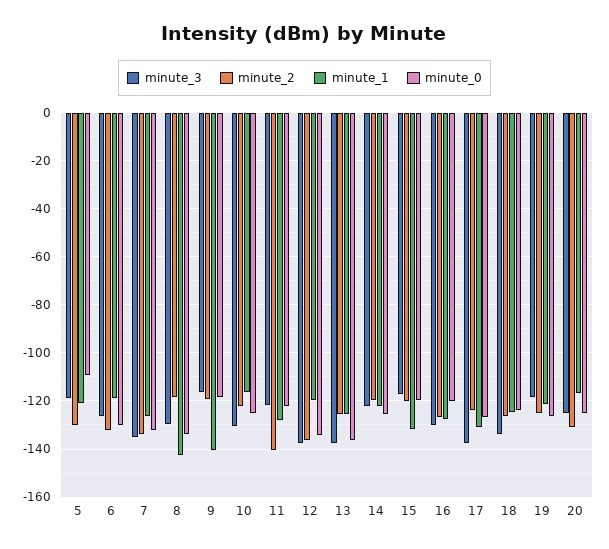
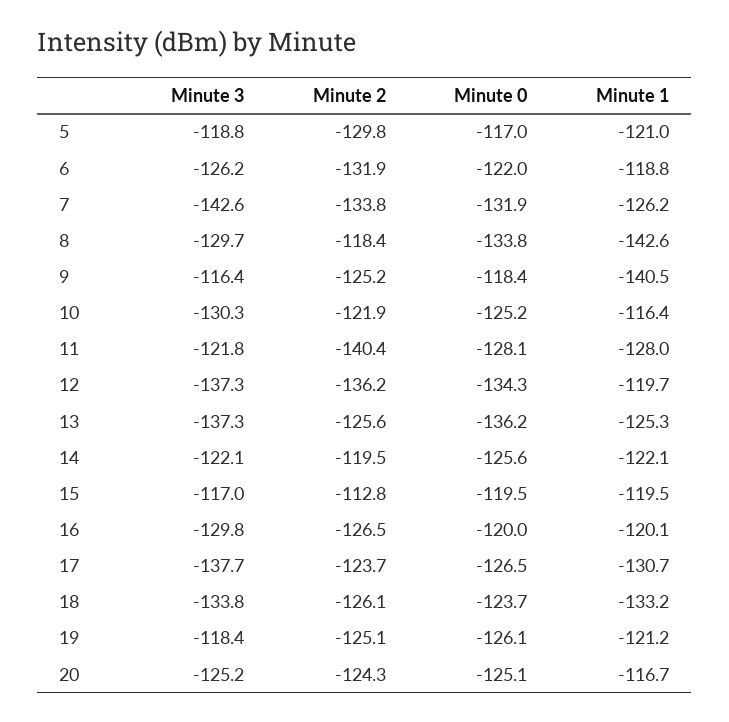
minute_0, 5: -110 -> -117
minute_0, 6: -130 -> -122
minute_3, 7: -135 -> -142.6
minute_2, 9: -120 -> -125.2
minute_0, 11: -122.5 -> -128.1
minute_2, 15: -120 -> -112.8
minute_1, 15: -132.5 -> -119.5
minute_1, 16: -127.5 -> -120.1
minute_1, 18: -125 -> -133.2
minute_2, 20: -130 -> -124.3

